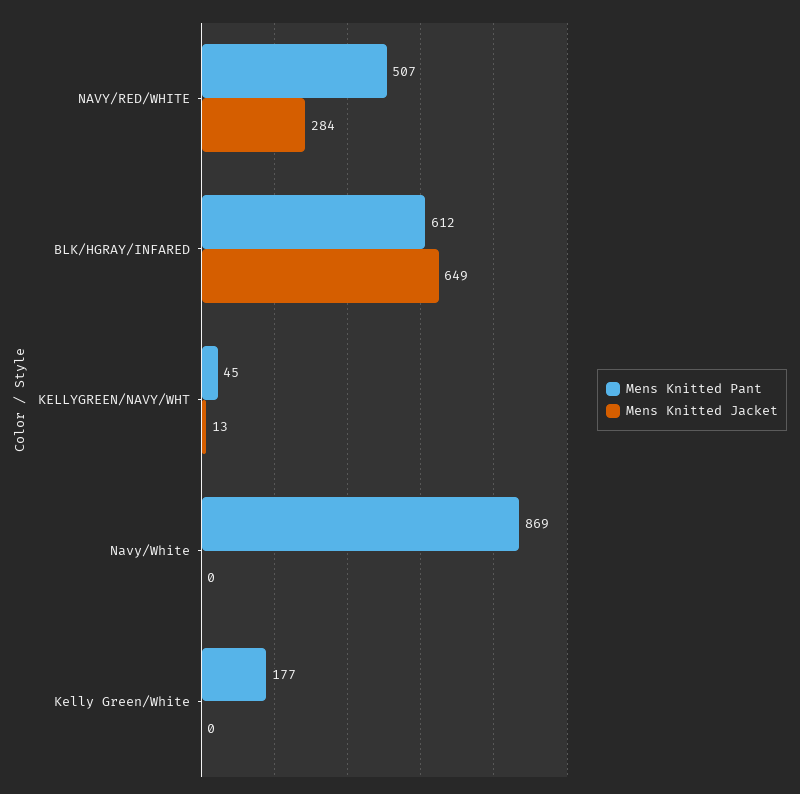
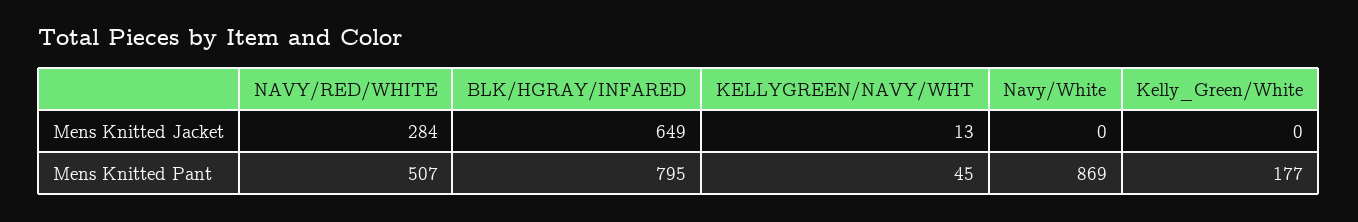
Mens Knitted Pant, BLK/HGRAY/INFARED: 612 -> 795

